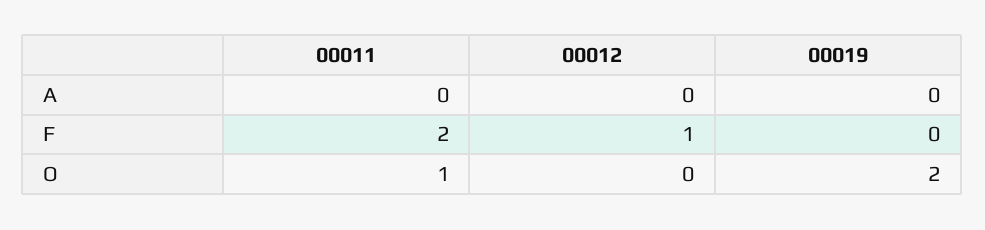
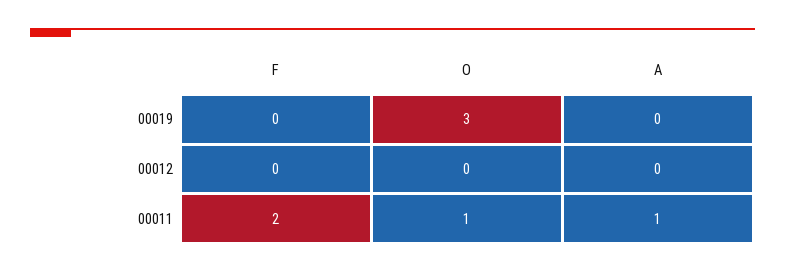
00011, A: 0 -> 1
00012, F: 1 -> 0
00019, O: 2 -> 3

